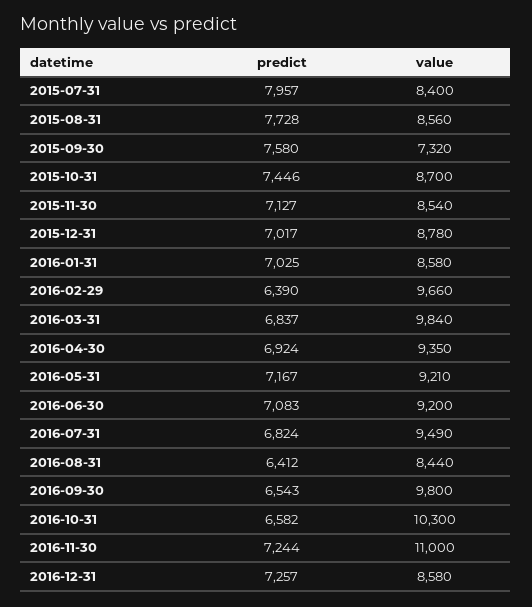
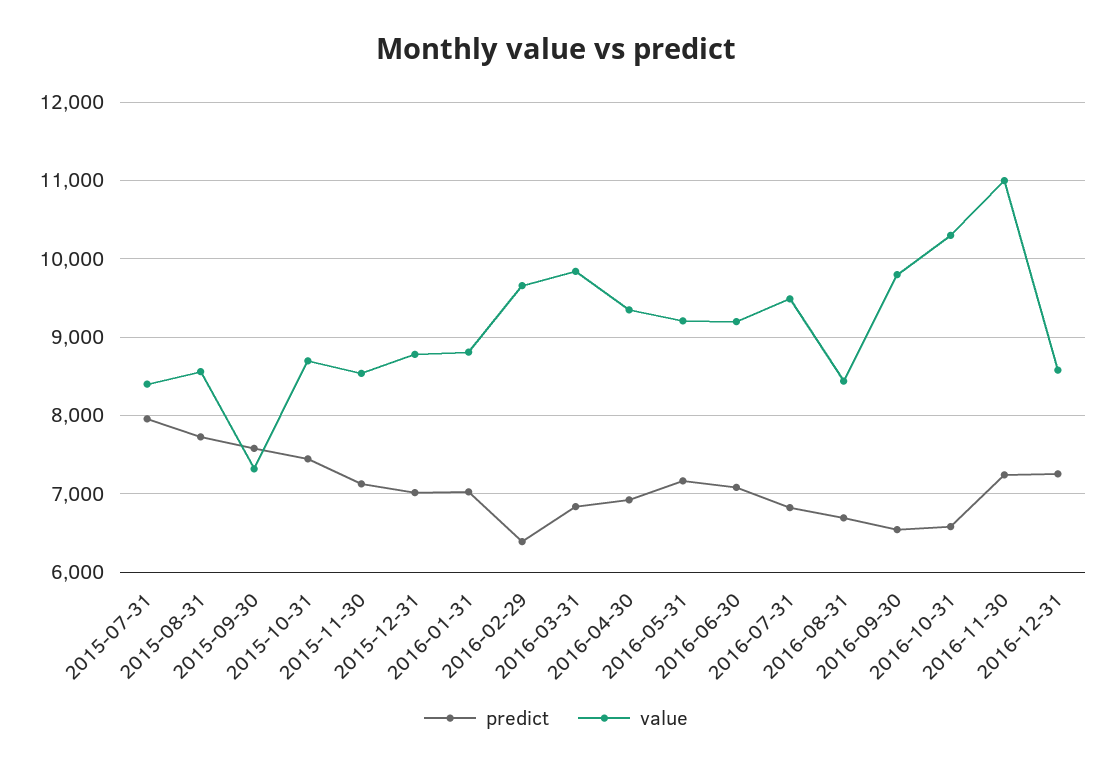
value, 2016-01-31: 8580 -> 8800
predict, 2016-08-31: 6412 -> 6700

